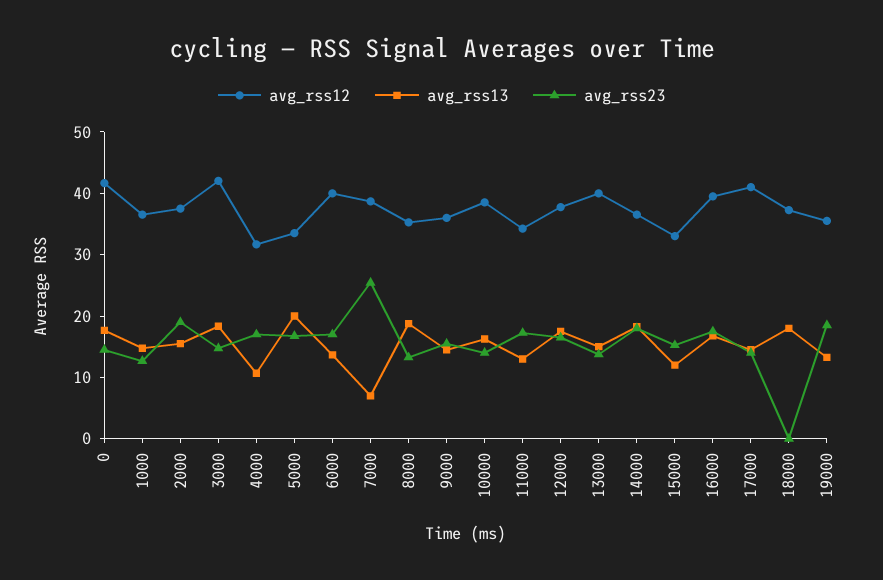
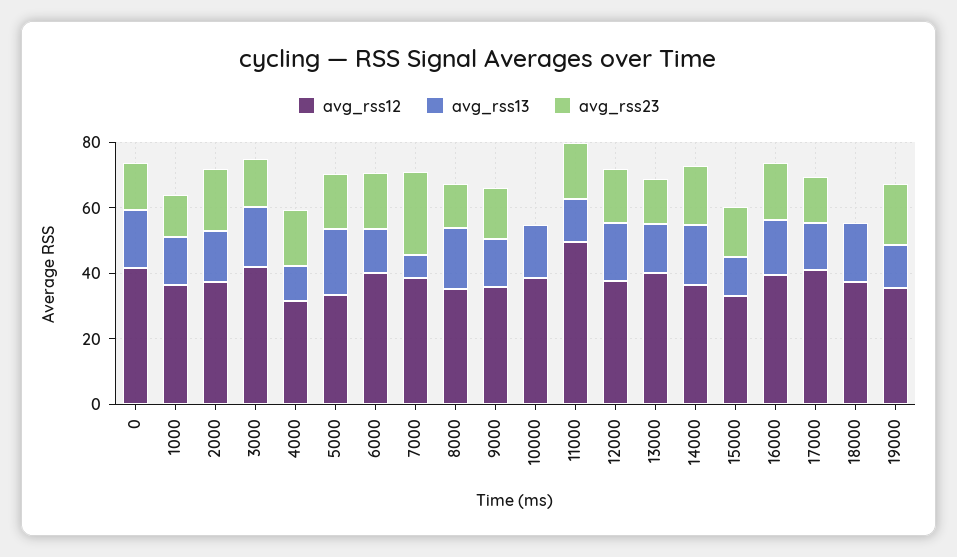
avg_rss23, 10000: 14 -> 0
avg_rss12, 11000: 34 -> 50

